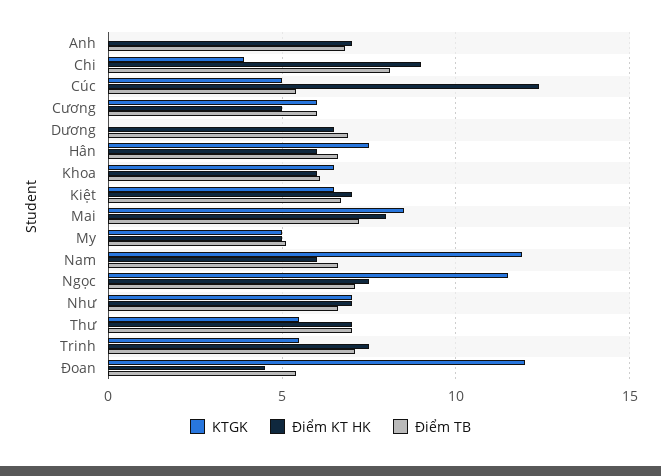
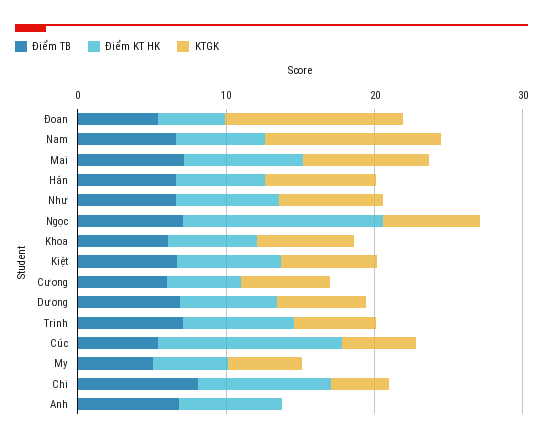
KTGK, Dương: 0 -> 6
KTGK, Ngọc: 11.5 -> 6
Điểm KT HK, Ngọc: 7.5 -> 14
KTGK, Thư: 5.5 -> none
Điểm KT HK, Thư: 7 -> none
Điểm TB, Thư: 7 -> none

